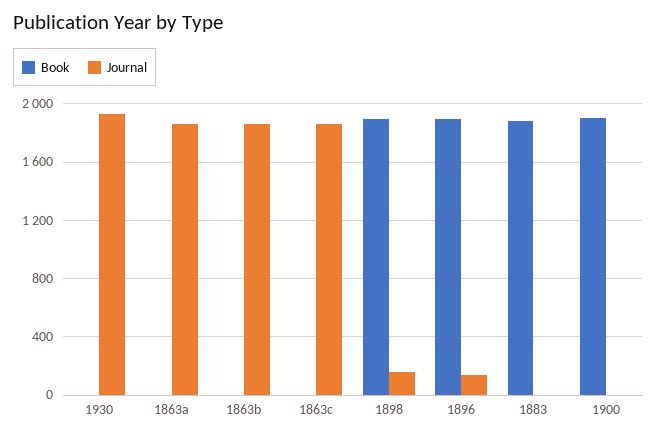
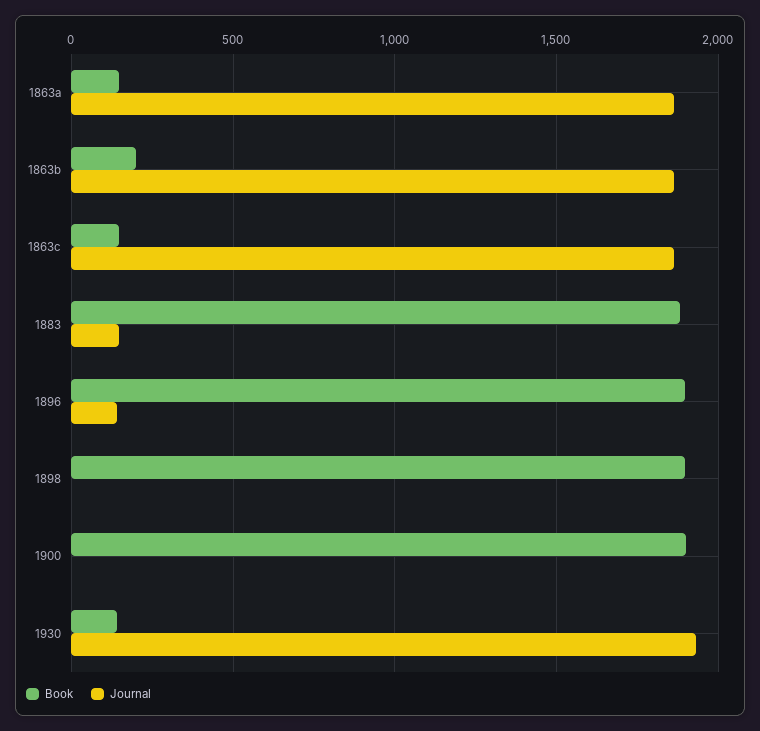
Book, 1930: 0 -> 150
Book, 1863a: 0 -> 150
Book, 1863b: 0 -> 200
Book, 1863c: 0 -> 150
Journal, 1898: 150 -> 0
Journal, 1883: 0 -> 150

